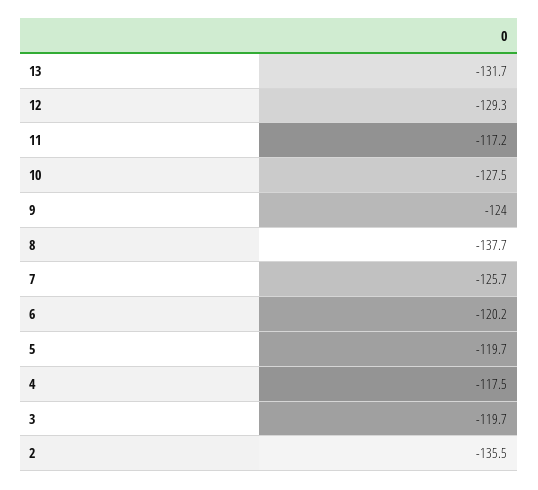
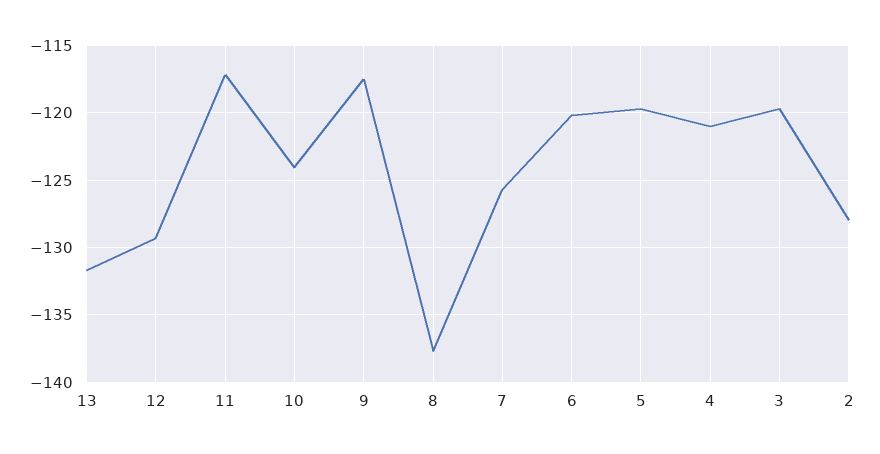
10: -127.5 -> -124
9: -124 -> -117.5
4: -117.5 -> -121
2: -135.5 -> -128

